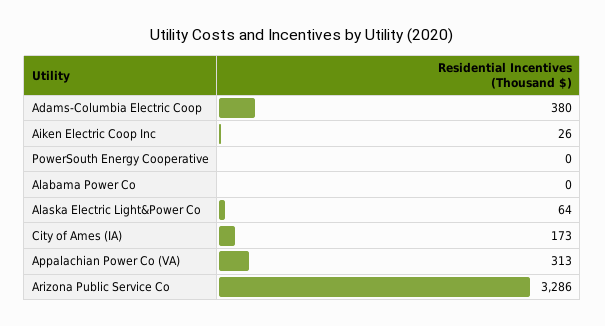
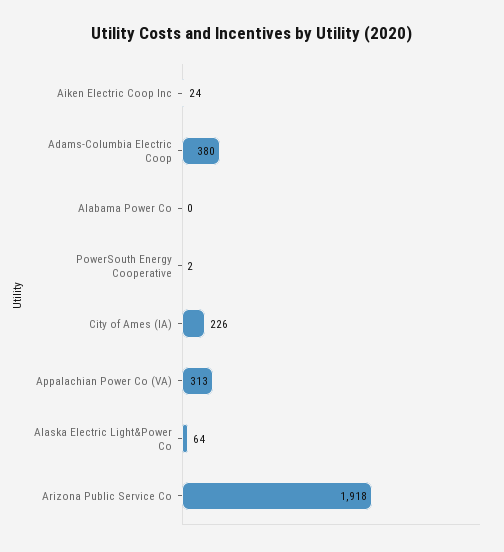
Aiken Electric Coop Inc: 26 -> 24
PowerSouth Energy Cooperative: 0 -> 2
City of Ames (IA): 173 -> 226
Arizona Public Service Co: 3286 -> 1918

